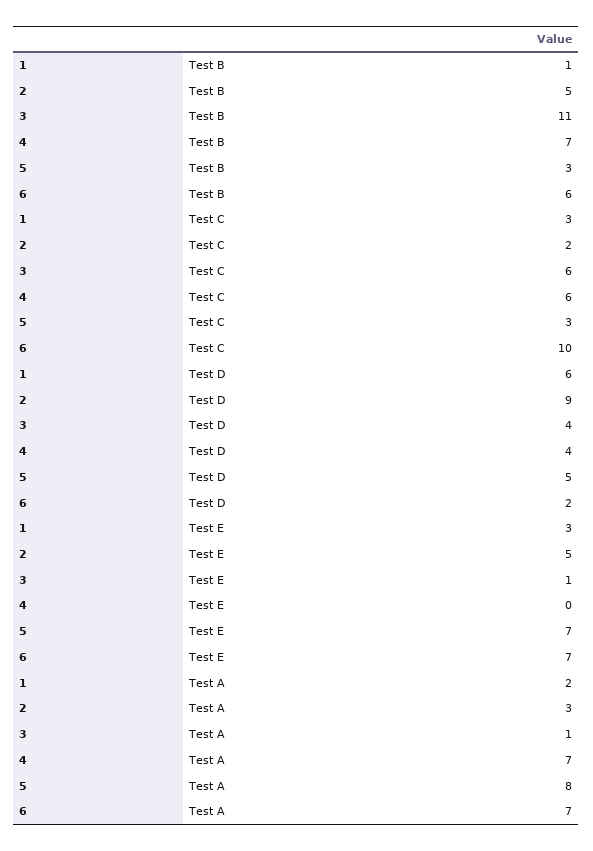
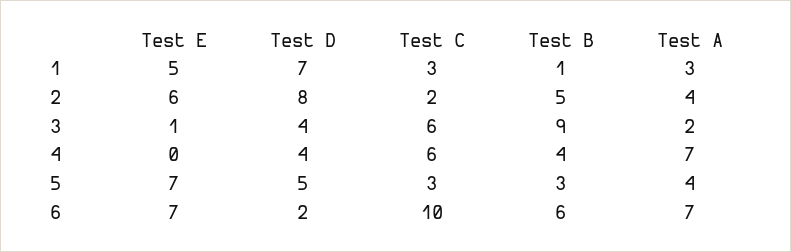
3, Test B: 11 -> 9
4, Test B: 7 -> 4
1, Test D: 6 -> 7
2, Test D: 9 -> 8
1, Test E: 3 -> 5
2, Test E: 5 -> 6
1, Test A: 2 -> 3
2, Test A: 3 -> 4
3, Test A: 1 -> 2
5, Test A: 8 -> 4

